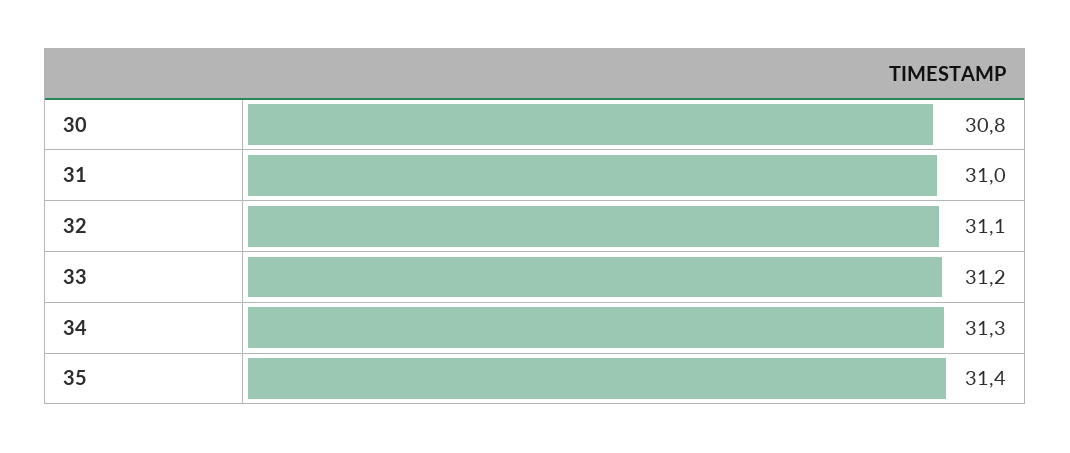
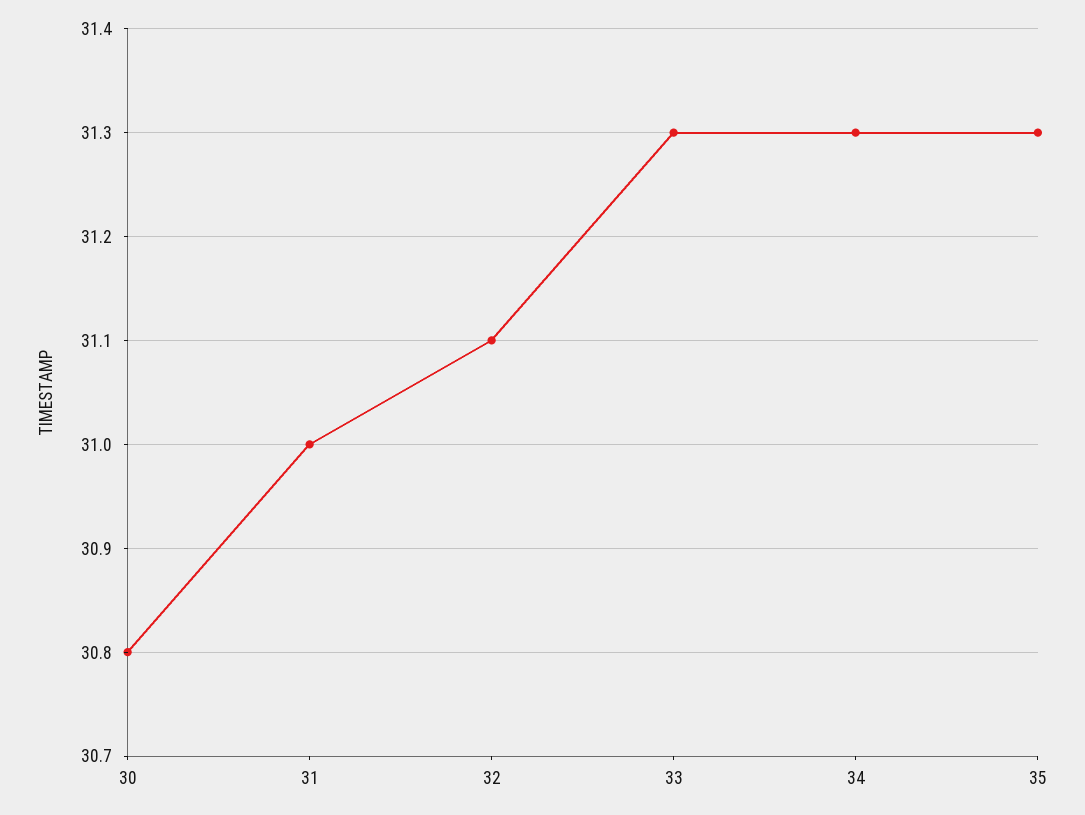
33: 31.2 -> 31.3
35: 31.4 -> 31.3

